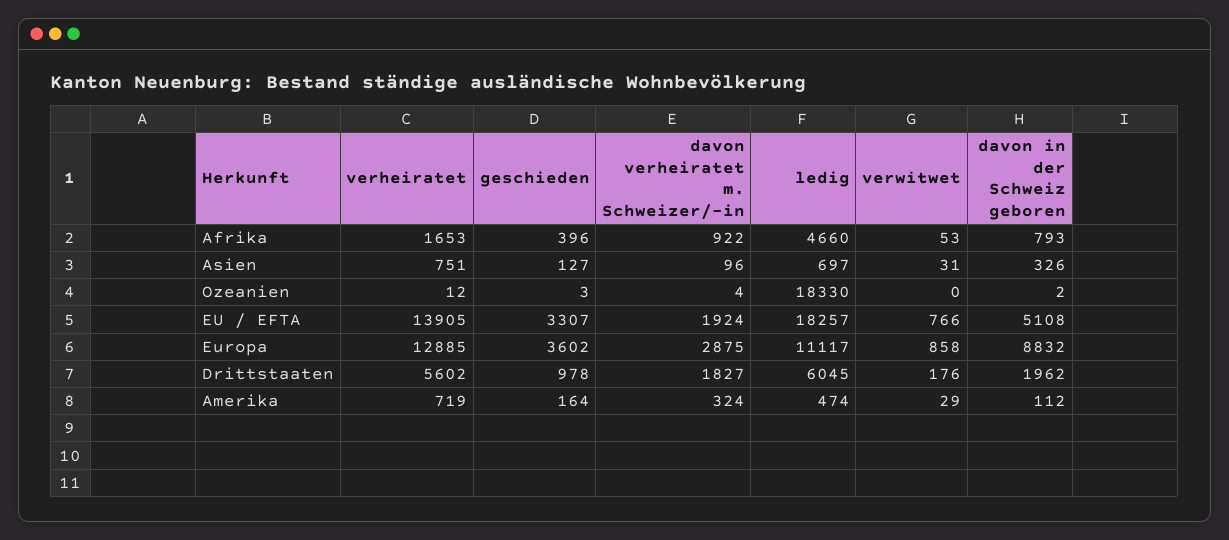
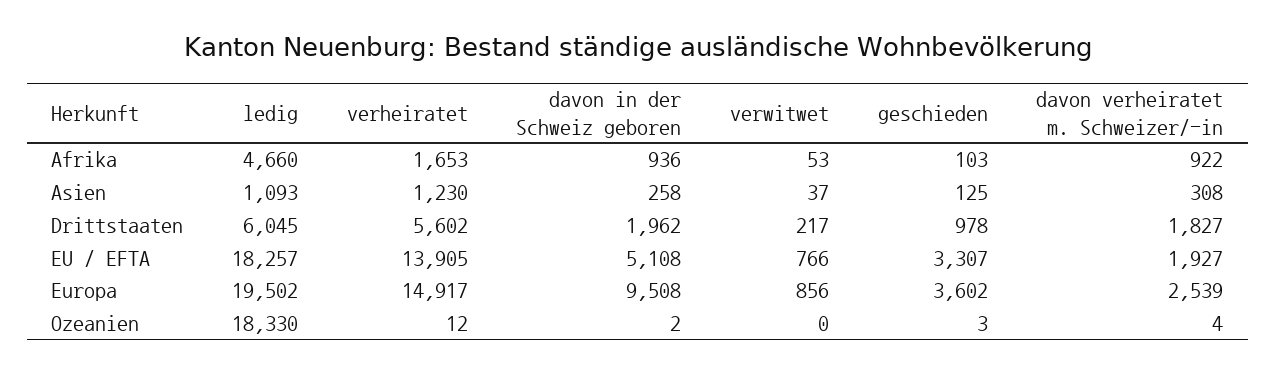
geschieden, Afrika: 396 -> 103
davon in der Schweiz geboren, Afrika: 793 -> 936
verheiratet, Asien: 751 -> 1230
geschieden, Asien: 127 -> 125
davon verheiratet m. Schweizer/-in, Asien: 96 -> 308
ledig, Asien: 697 -> 1093
verwitwet, Asien: 31 -> 37
davon in der Schweiz geboren, Asien: 326 -> 258
davon verheiratet m. Schweizer/-in, EU / EFTA: 1924 -> 1927
verheiratet, Europa: 12885 -> 14917
davon verheiratet m. Schweizer/-in, Europa: 2875 -> 2539
ledig, Europa: 11117 -> 19502
verwitwet, Europa: 858 -> 856
davon in der Schweiz geboren, Europa: 8832 -> 9508
verwitwet, Drittstaaten: 176 -> 217
verheiratet, Amerika: 719 -> none
geschieden, Amerika: 164 -> none
davon verheiratet m. Schweizer/-in, Amerika: 324 -> none
ledig, Amerika: 474 -> none
verwitwet, Amerika: 29 -> none
davon in der Schweiz geboren, Amerika: 112 -> none

